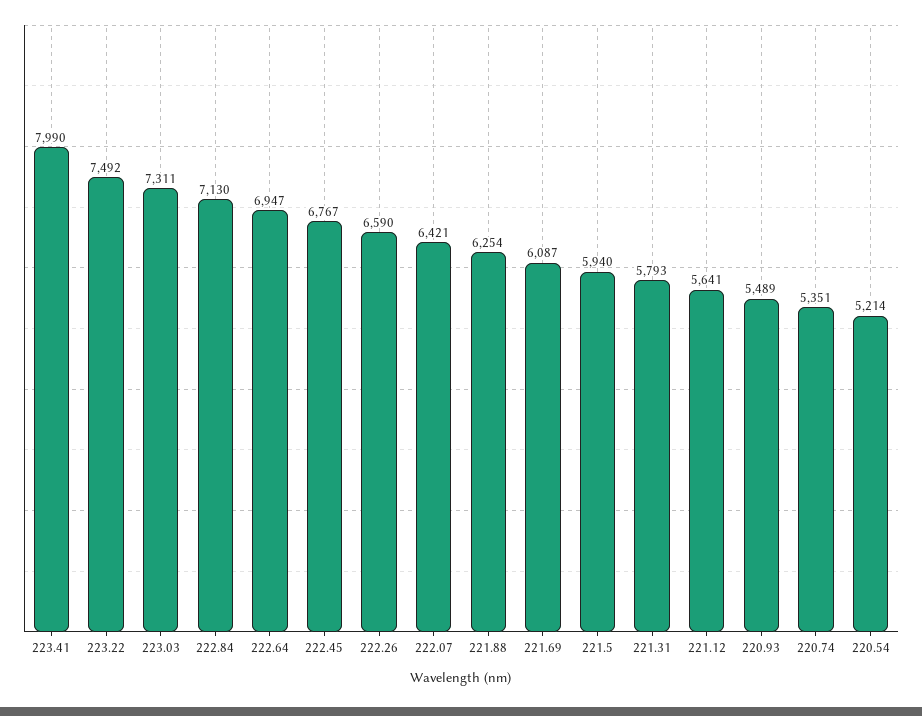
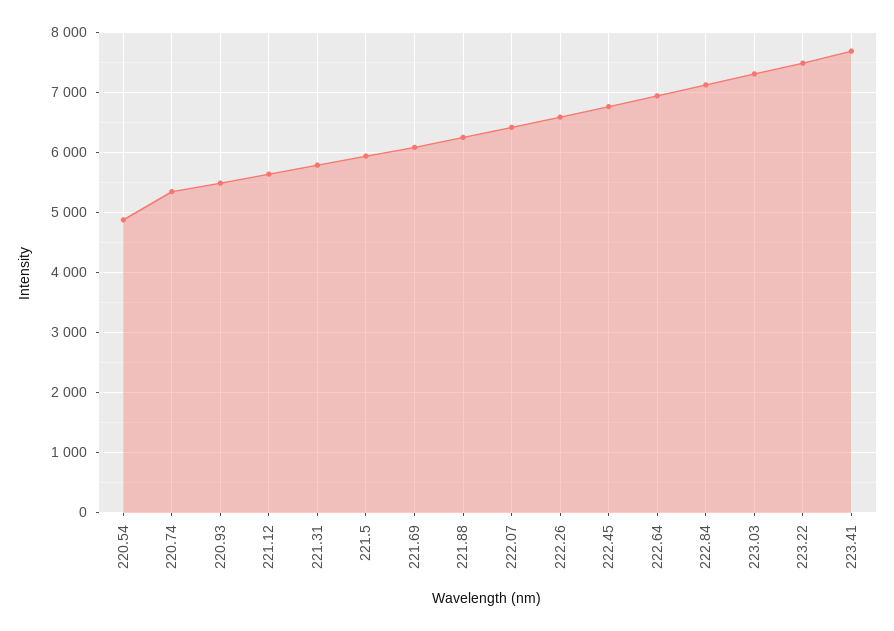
223.41: 7990 -> 7700
220.54: 5214 -> 4900

